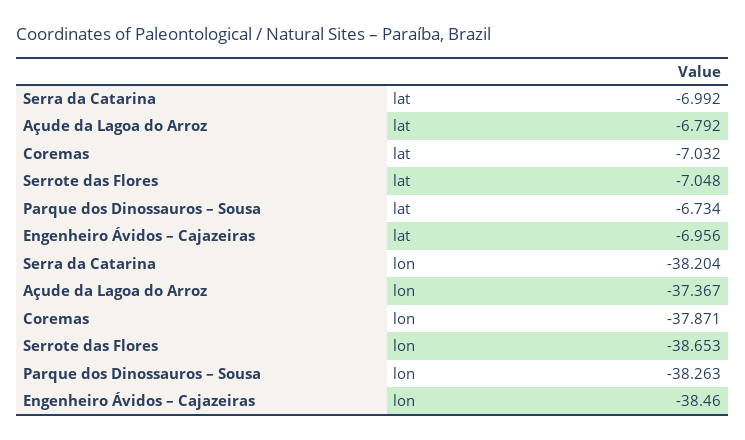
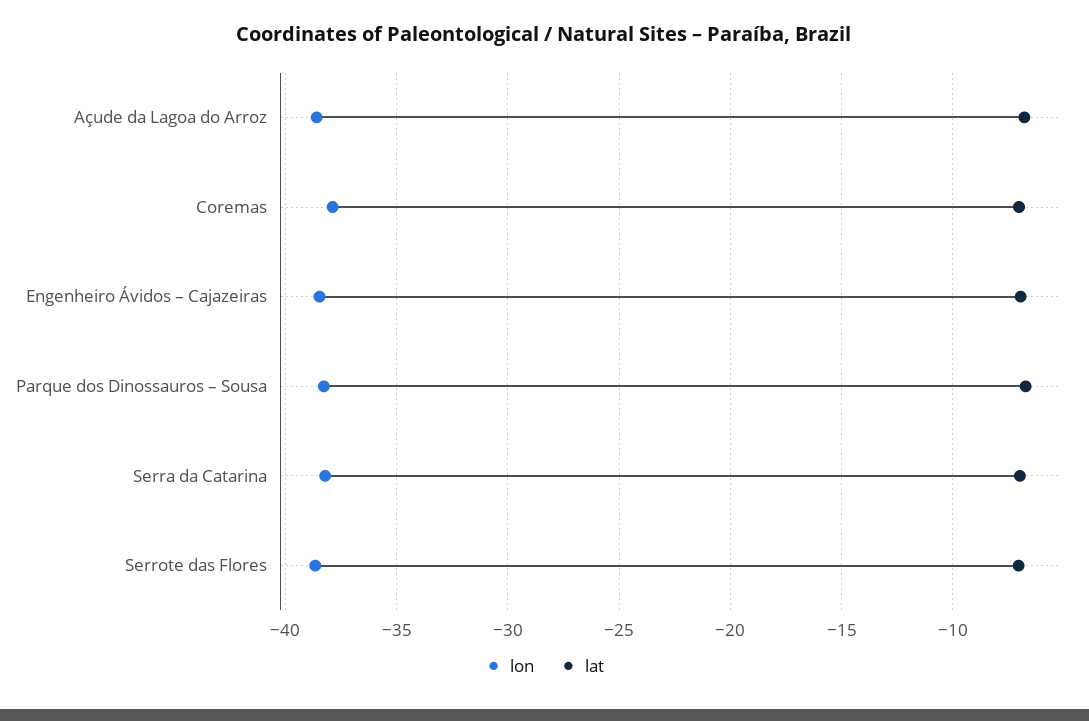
lon, Açude da Lagoa do Arroz: -37.367 -> -38.5

